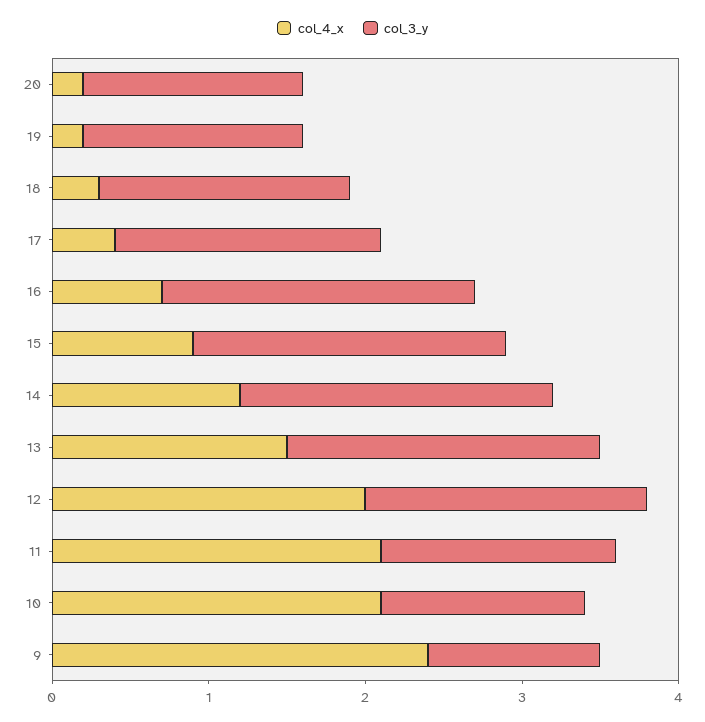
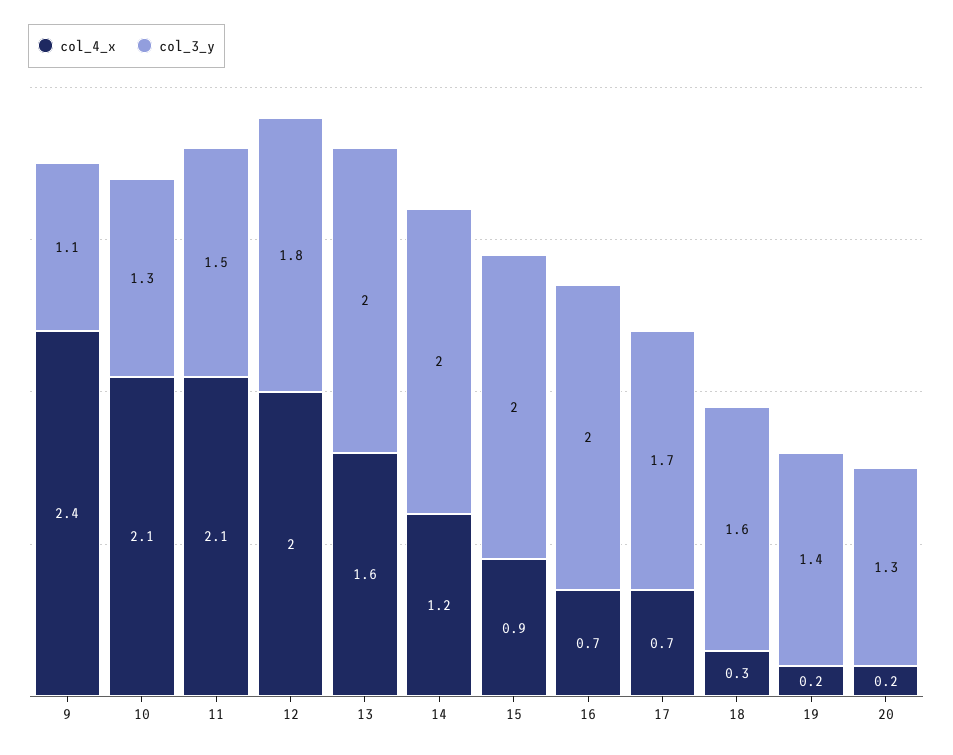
col_3_y, 20: 1.4 -> 1.3
col_4_x, 17: 0.4 -> 0.7
col_4_x, 13: 1.5 -> 1.6

